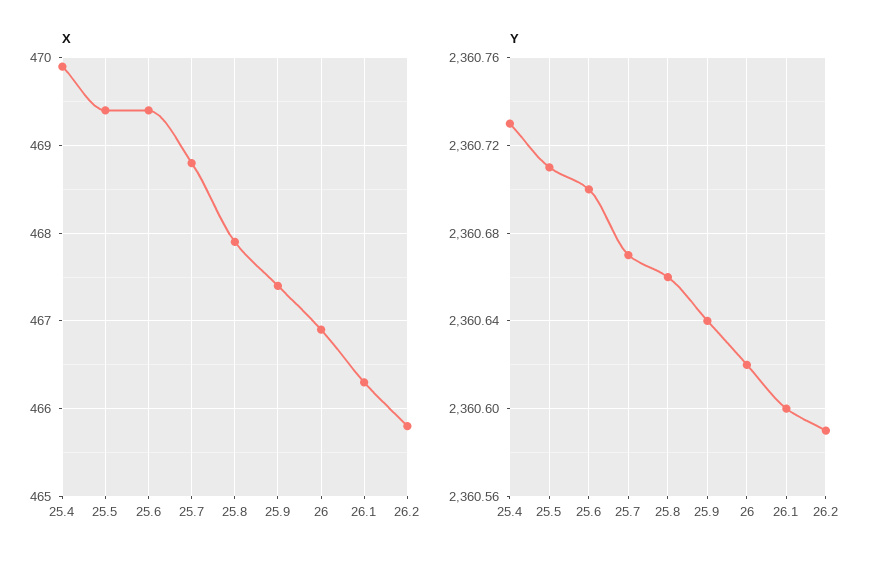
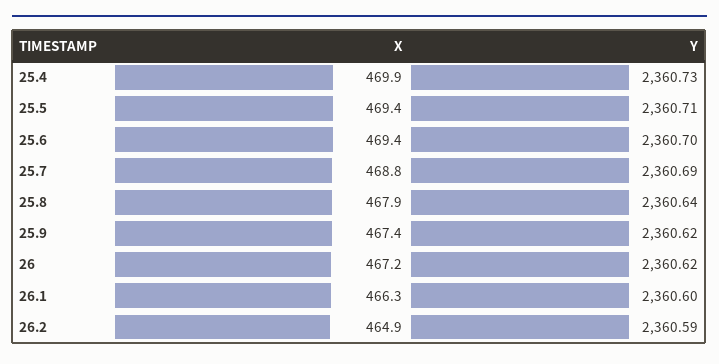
X, 26: 466.9 -> 467.2
X, 26.2: 465.8 -> 464.9
Y, 25.7: 2360.67 -> 2360.69
Y, 25.8: 2360.66 -> 2360.64
Y, 25.9: 2360.64 -> 2360.62

